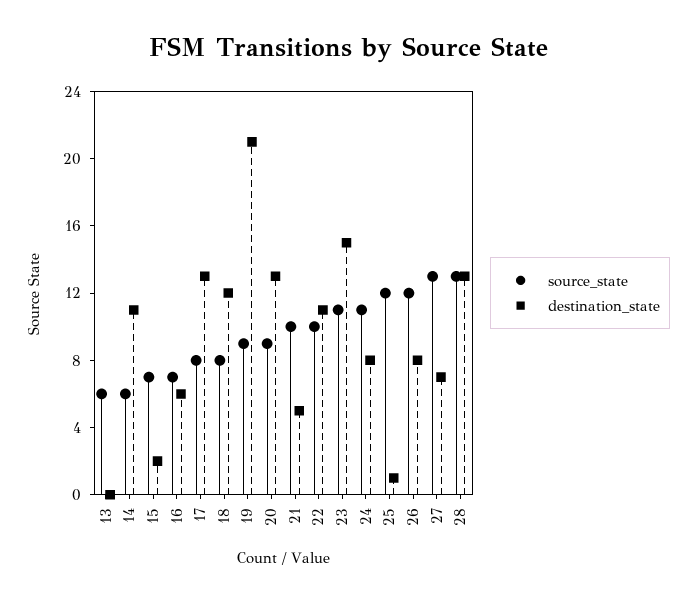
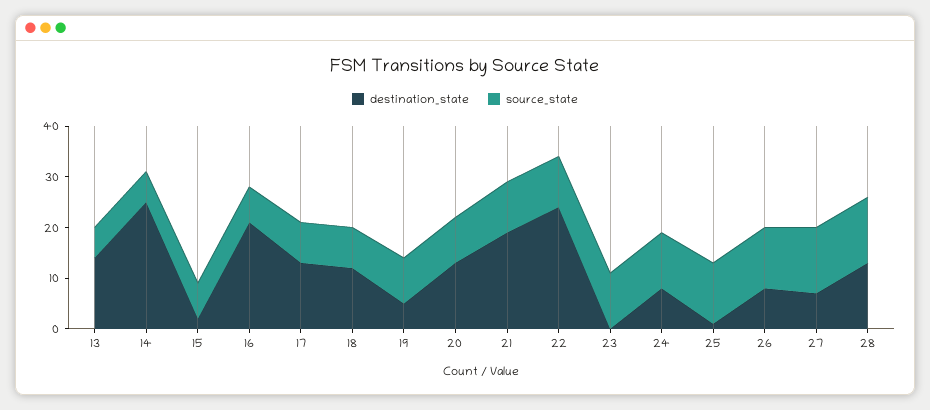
destination_state, 13: 0 -> 15
destination_state, 14: 11 -> 25
destination_state, 16: 6 -> 20
destination_state, 19: 21 -> 5
destination_state, 21: 5 -> 20
destination_state, 22: 11 -> 25
destination_state, 23: 15 -> 0

